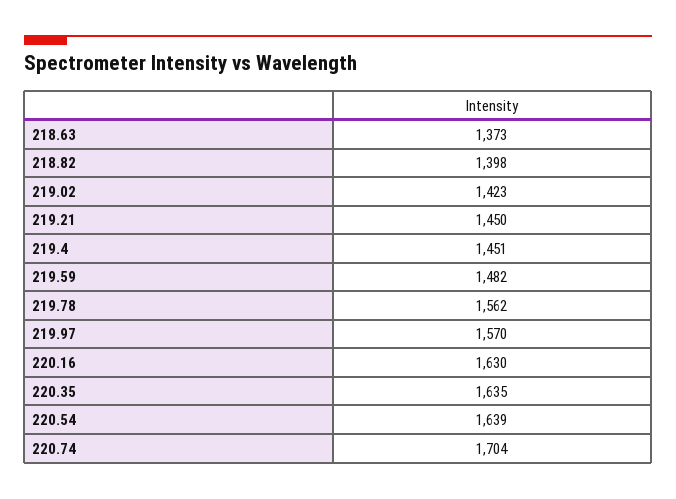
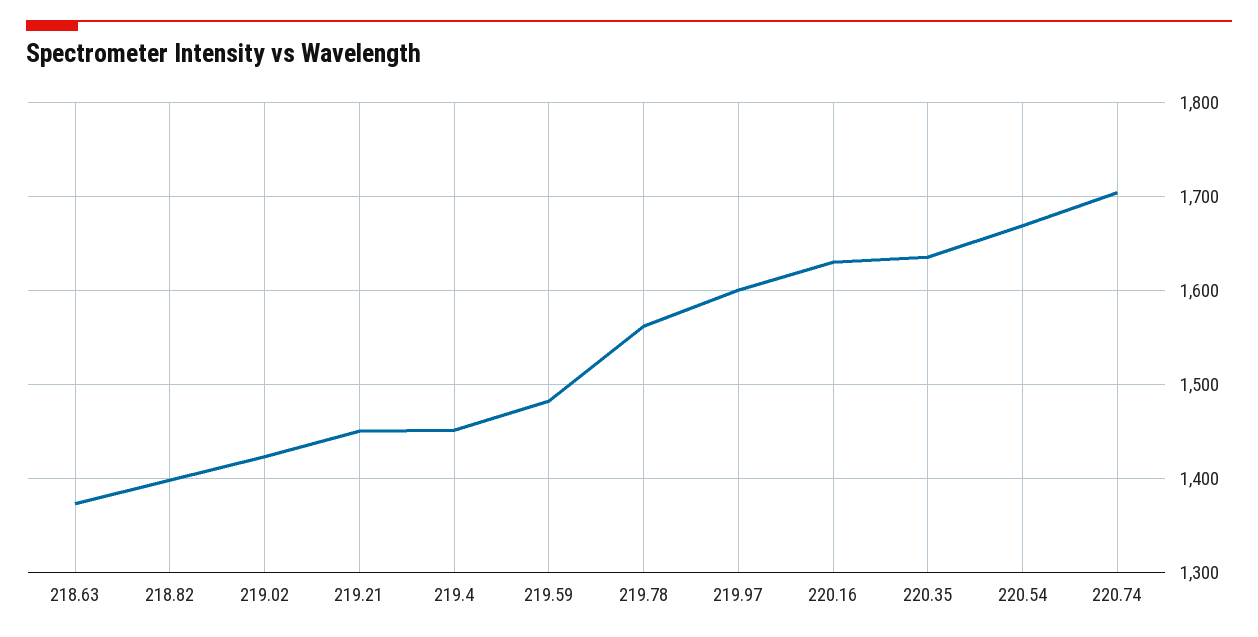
219.97: 1570 -> 1600
220.54: 1639 -> 1670

